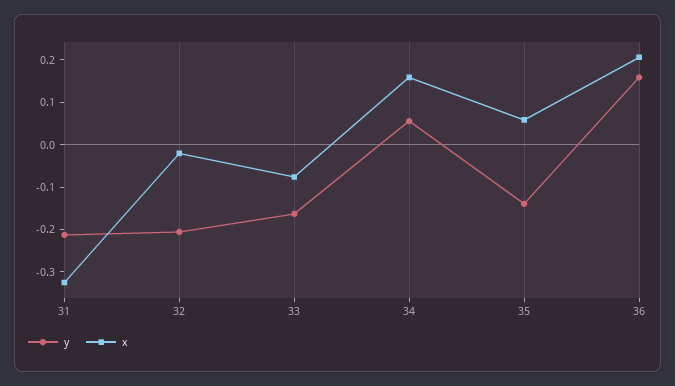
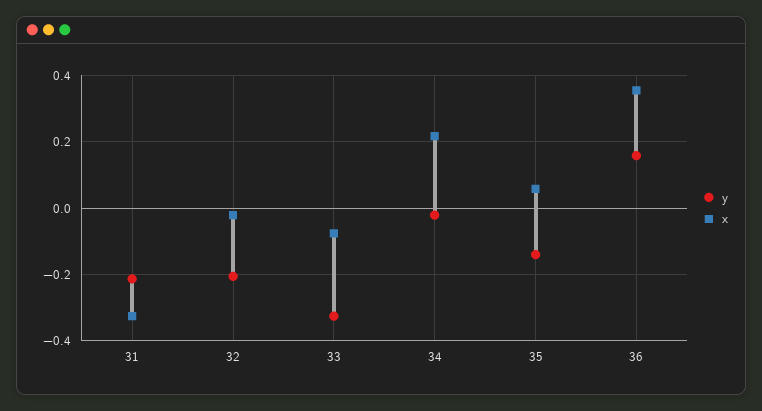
y, 33: -0.16 -> -0.32
y, 34: 0.06 -> -0.02
x, 34: 0.16 -> 0.22
x, 36: 0.2 -> 0.36

